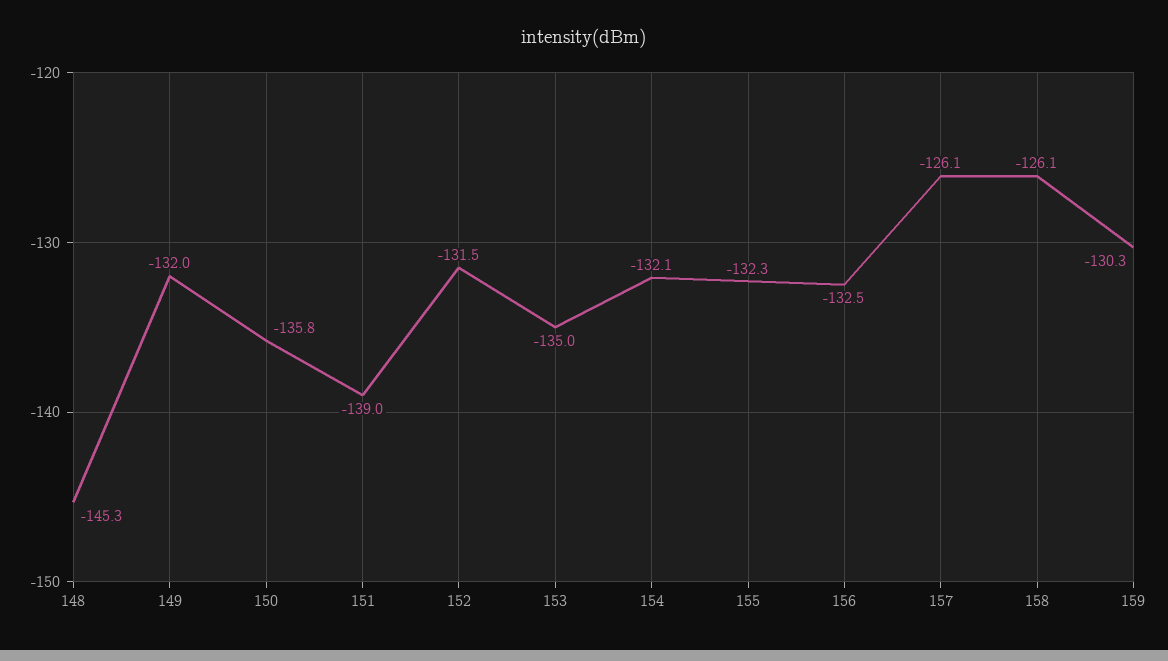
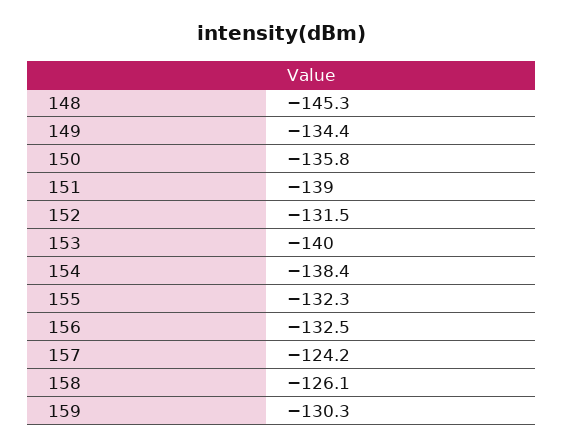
149: -132 -> -134.4
153: -135 -> -140
154: -132.1 -> -138.4
157: -126.1 -> -124.2

